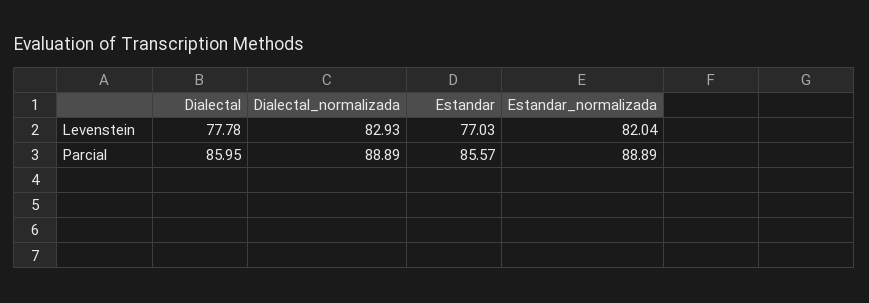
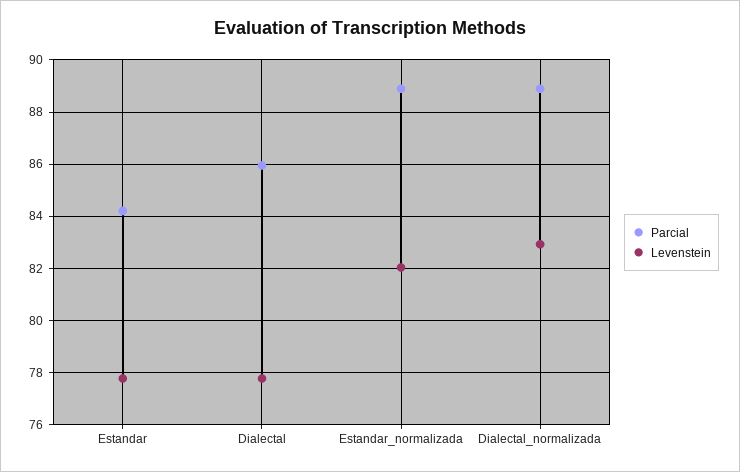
Levenstein, Estandar: 77.03 -> 77.75
Parcial, Estandar: 85.57 -> 84.25

